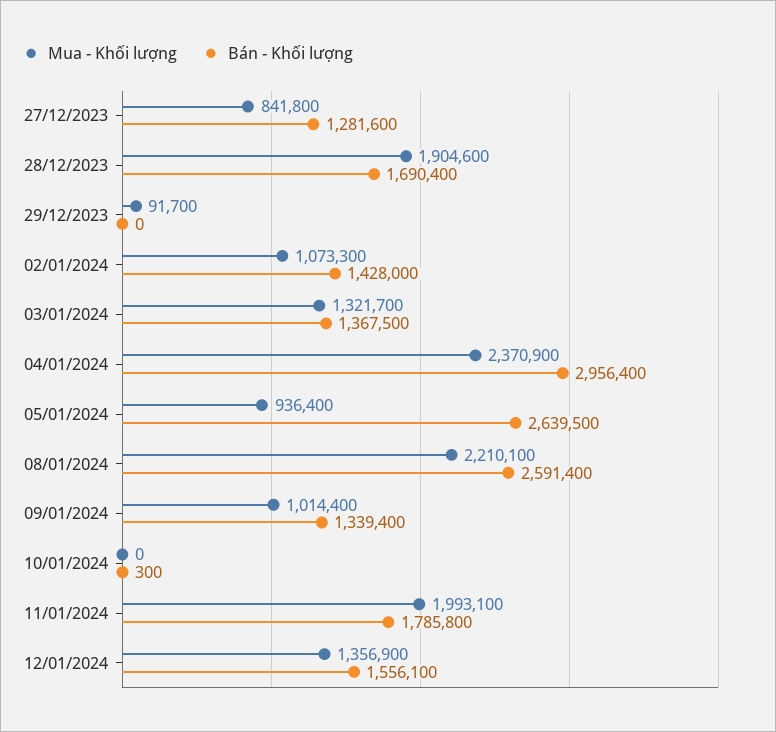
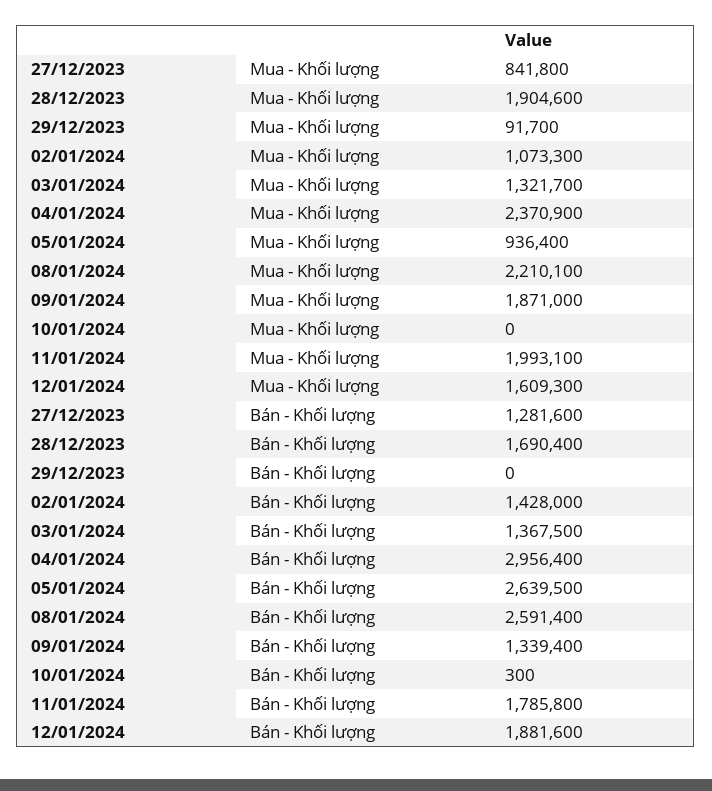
Mua - Khối lượng, 09/01/2024: 1014400 -> 1871000
Mua - Khối lượng, 12/01/2024: 1356900 -> 1609300
Bán - Khối lượng, 12/01/2024: 1556100 -> 1881600

